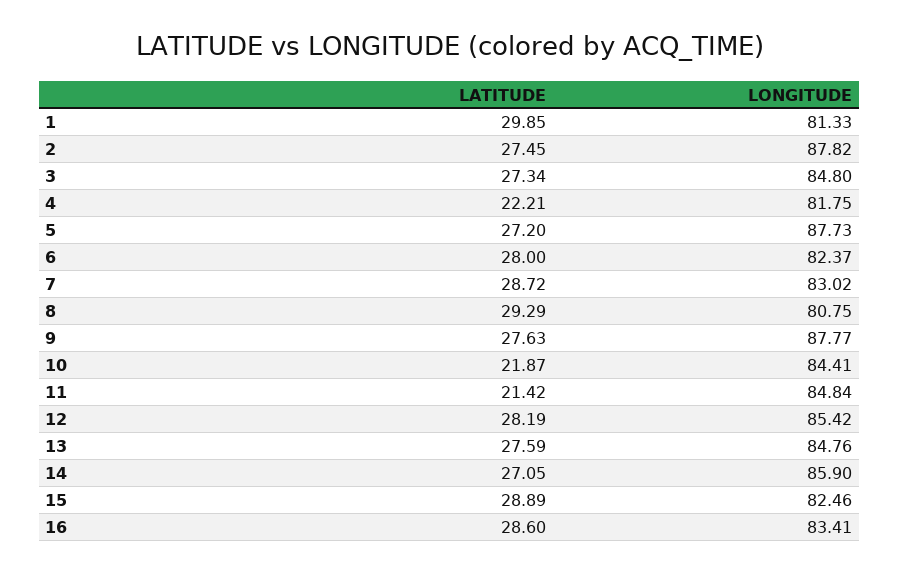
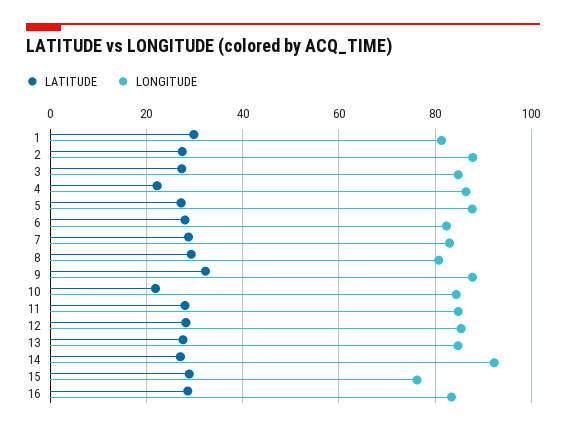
LONGITUDE, 4: 81.75 -> 86
LATITUDE, 9: 27.63 -> 32
LATITUDE, 11: 21.42 -> 28
LONGITUDE, 14: 85.9 -> 92
LONGITUDE, 15: 82.46 -> 76

